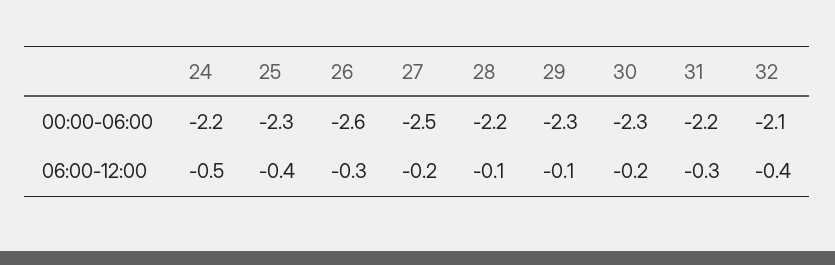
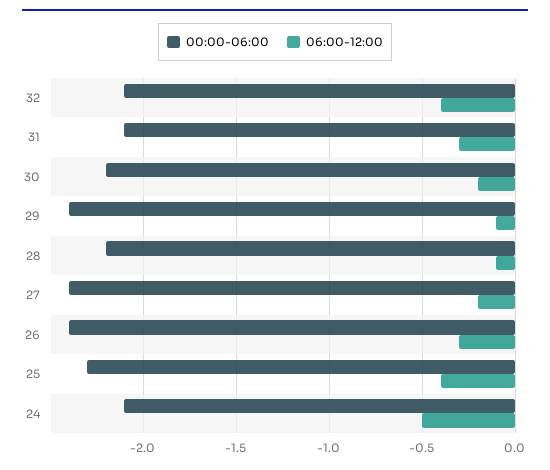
00:00-06:00, 24: -2.2 -> -2.1
00:00-06:00, 26: -2.6 -> -2.4
00:00-06:00, 27: -2.5 -> -2.4
00:00-06:00, 29: -2.3 -> -2.4
00:00-06:00, 30: -2.3 -> -2.2
00:00-06:00, 31: -2.2 -> -2.1

